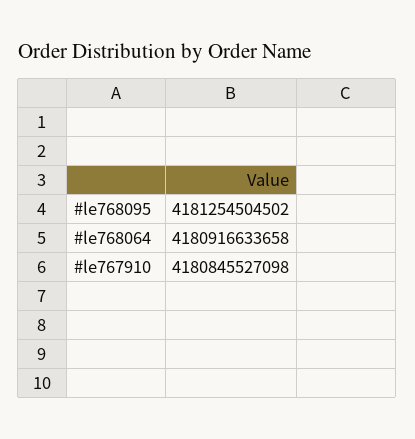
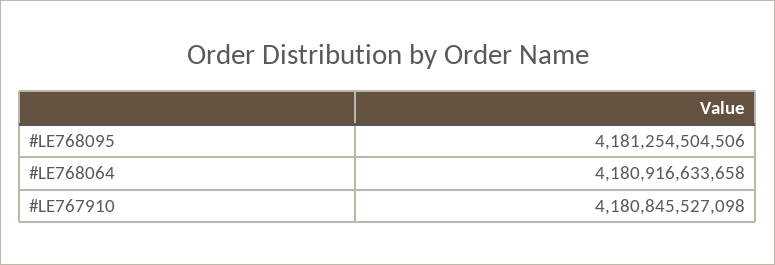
#le768095: 4181254504502 -> 4181254504506

